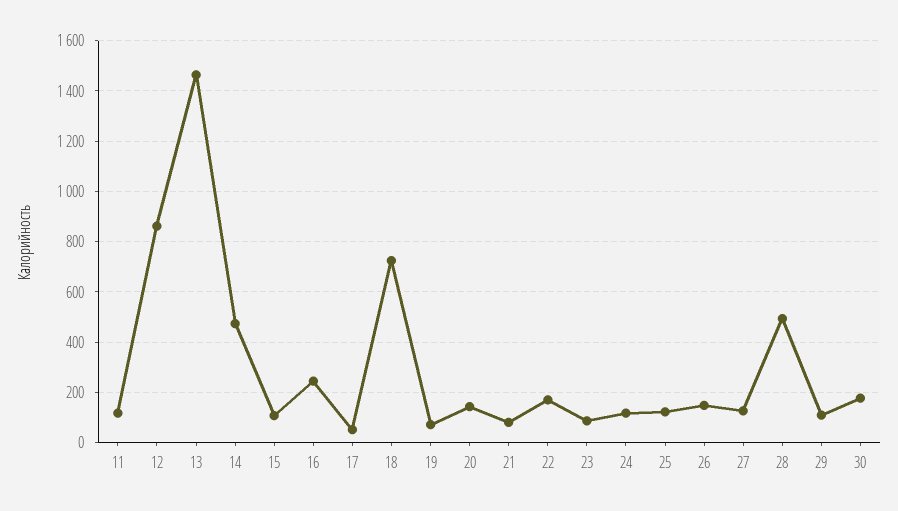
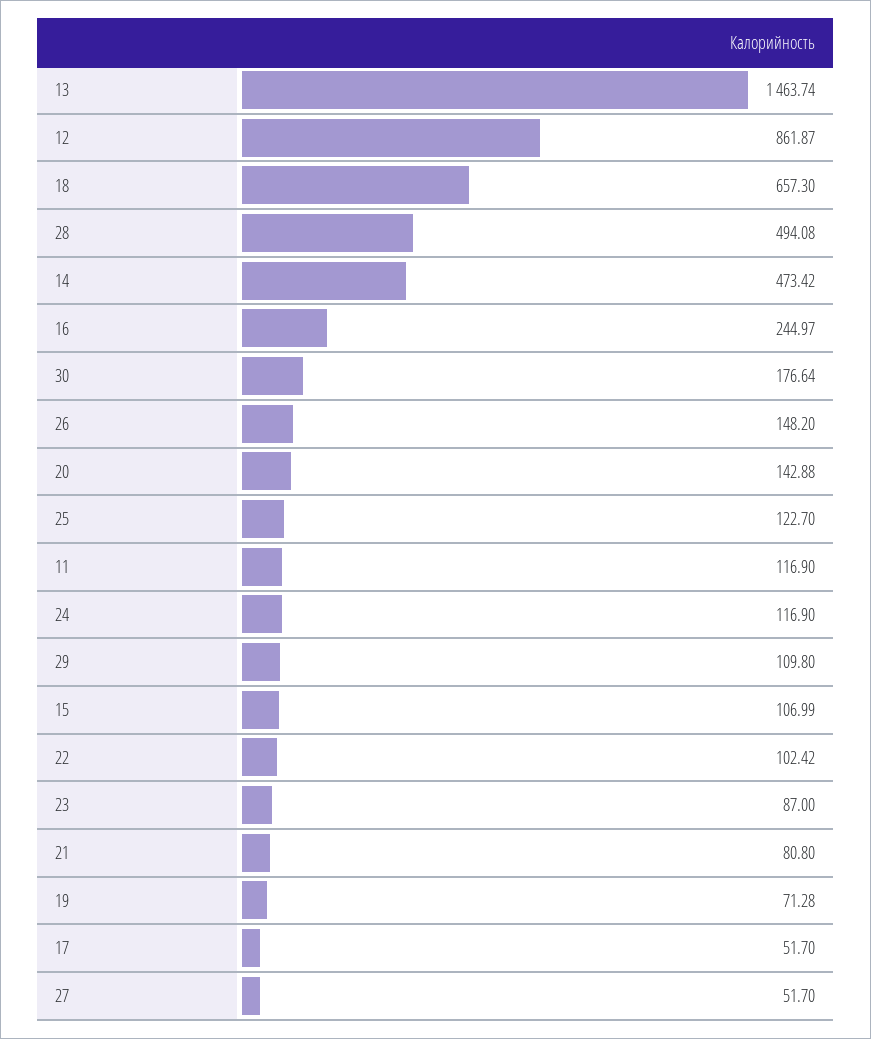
18: 725 -> 657.3
22: 175 -> 102.42
27: 125 -> 51.7

